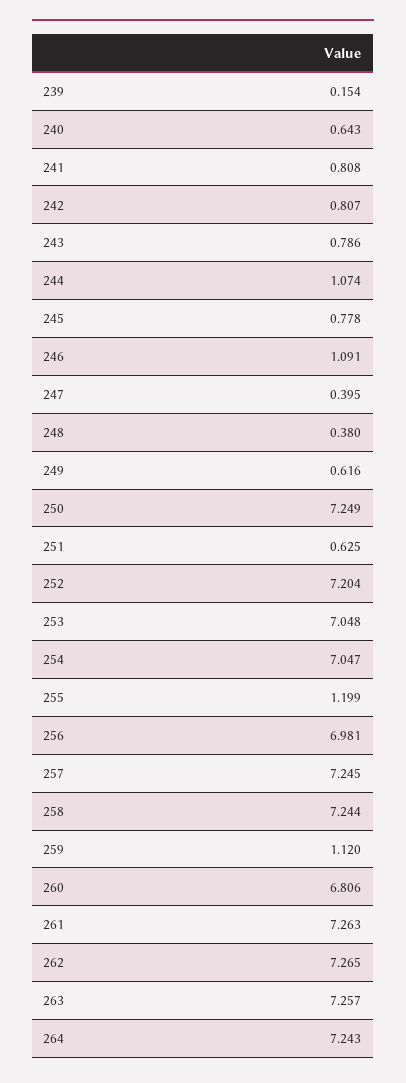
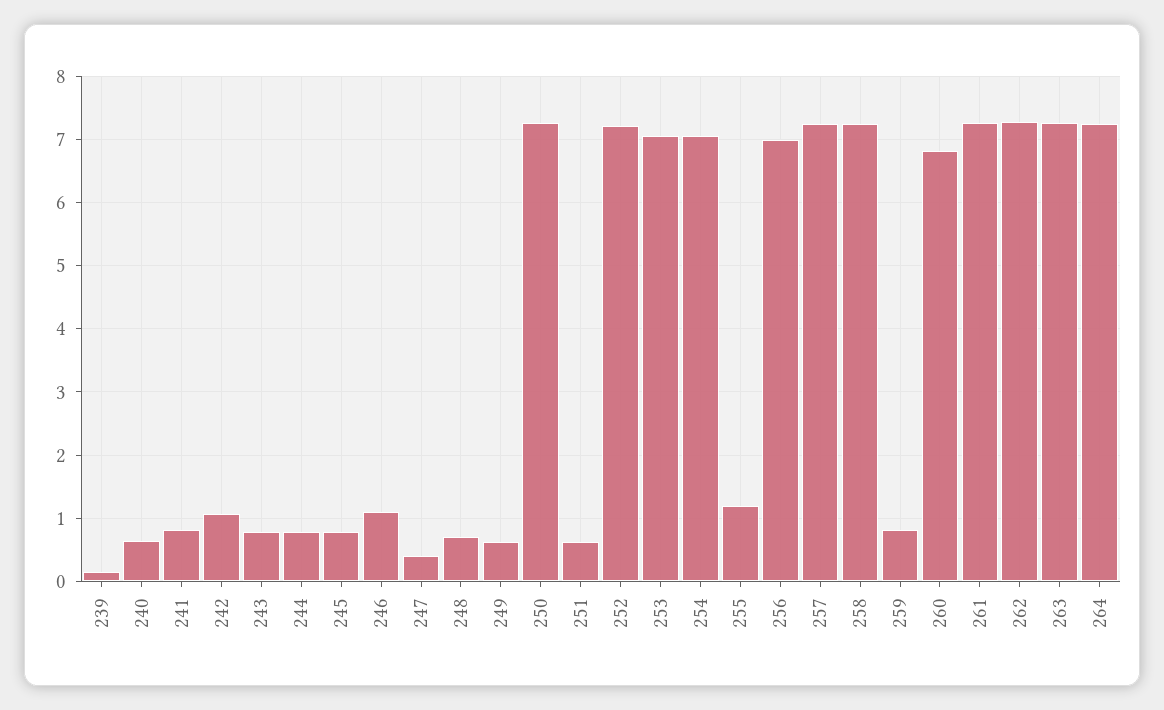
242: 0.807 -> 1.1
244: 1.074 -> 0.8
248: 0.38 -> 0.7
259: 1.12 -> 0.8

